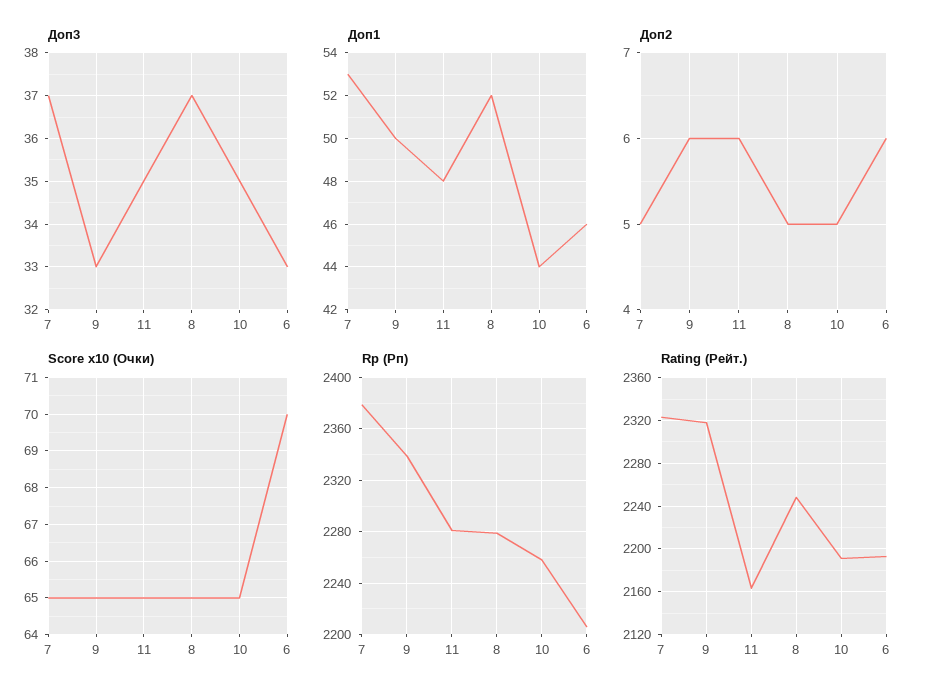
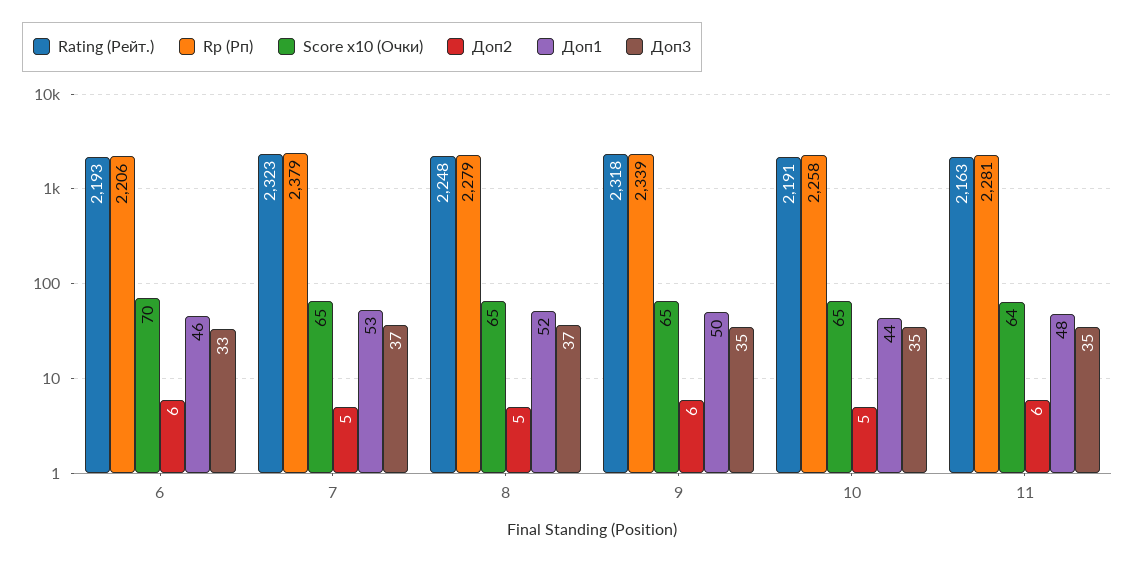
Доп3, 9: 33 -> 35
Score x10 (Очки), 11: 65 -> 64

